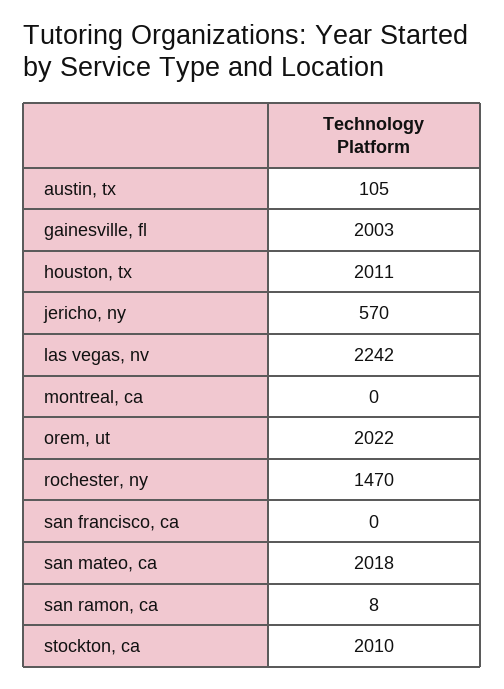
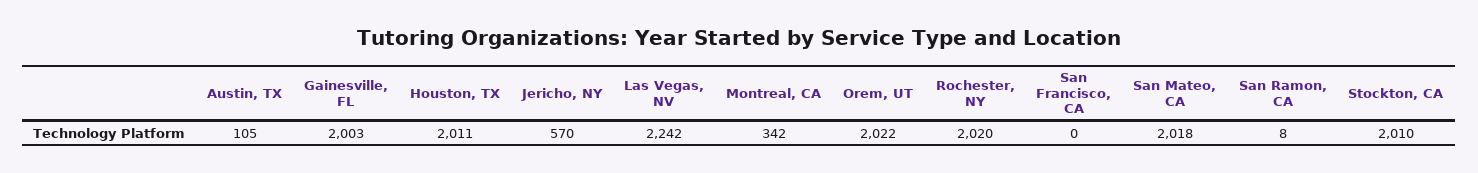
montreal, ca: 0 -> 342
rochester, ny: 1470 -> 2020

